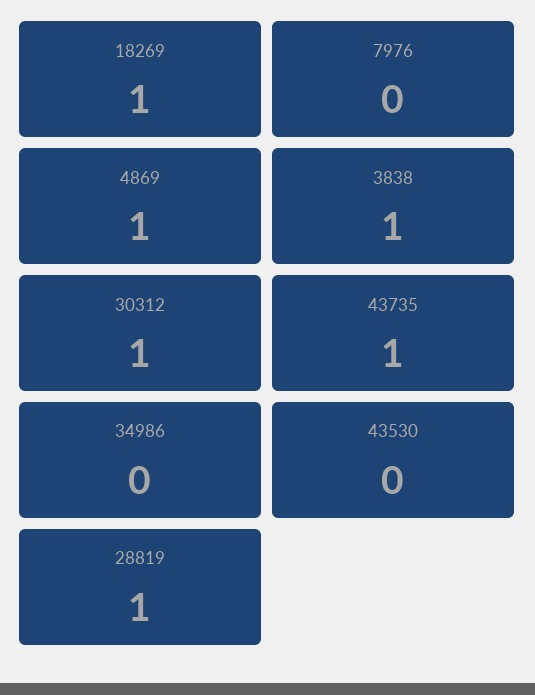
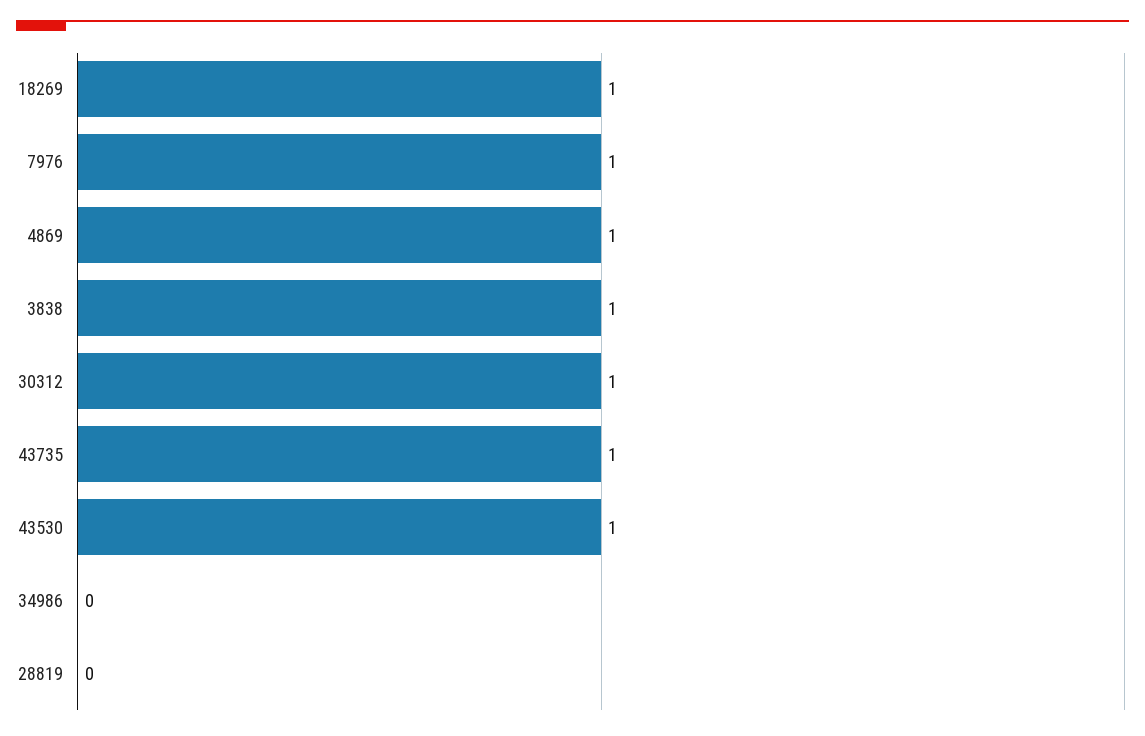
7976: 0 -> 1
43530: 0 -> 1
28819: 1 -> 0

